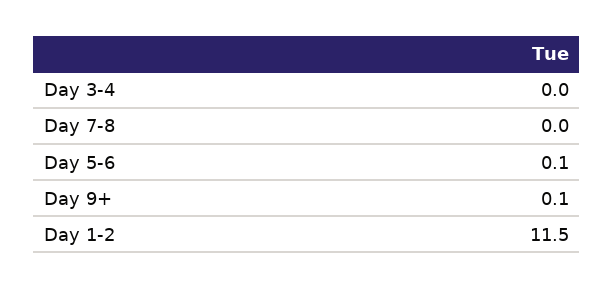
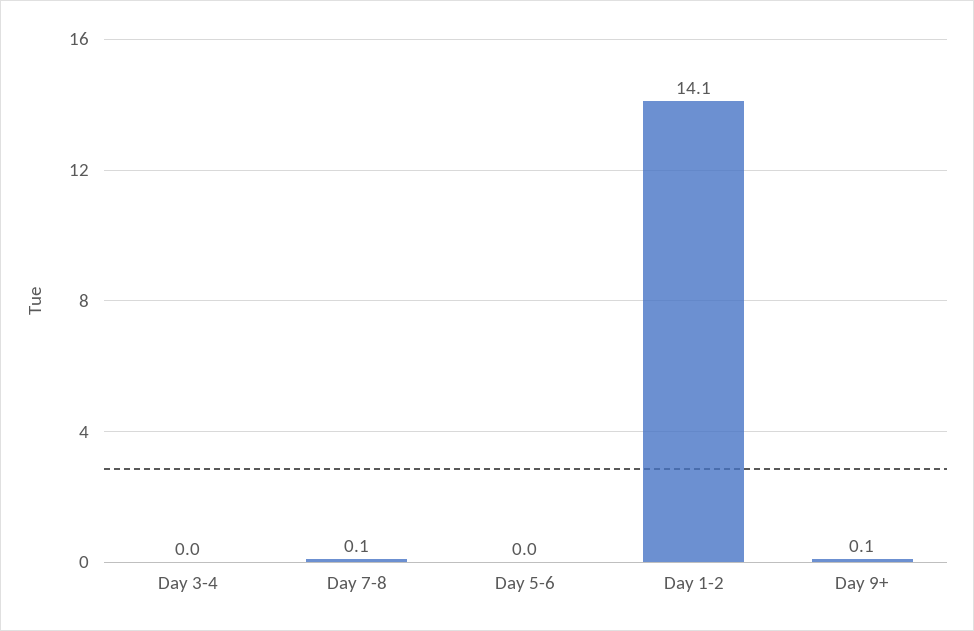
Day 7-8: 0 -> 0.1
Day 5-6: 0.1 -> 0
Day 1-2: 11.5 -> 14.1

